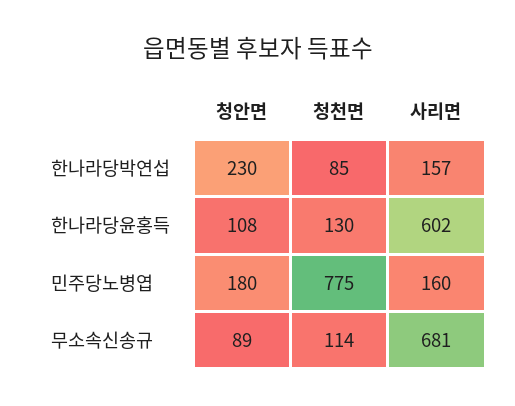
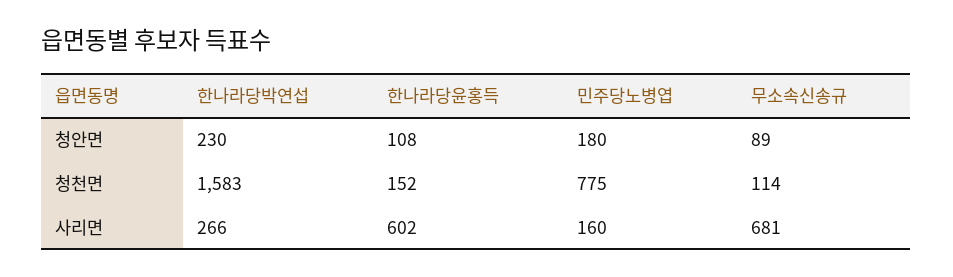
청천면, 한나라당박연섭: 85 -> 1583
사리면, 한나라당박연섭: 157 -> 266
청천면, 한나라당윤홍득: 130 -> 152

